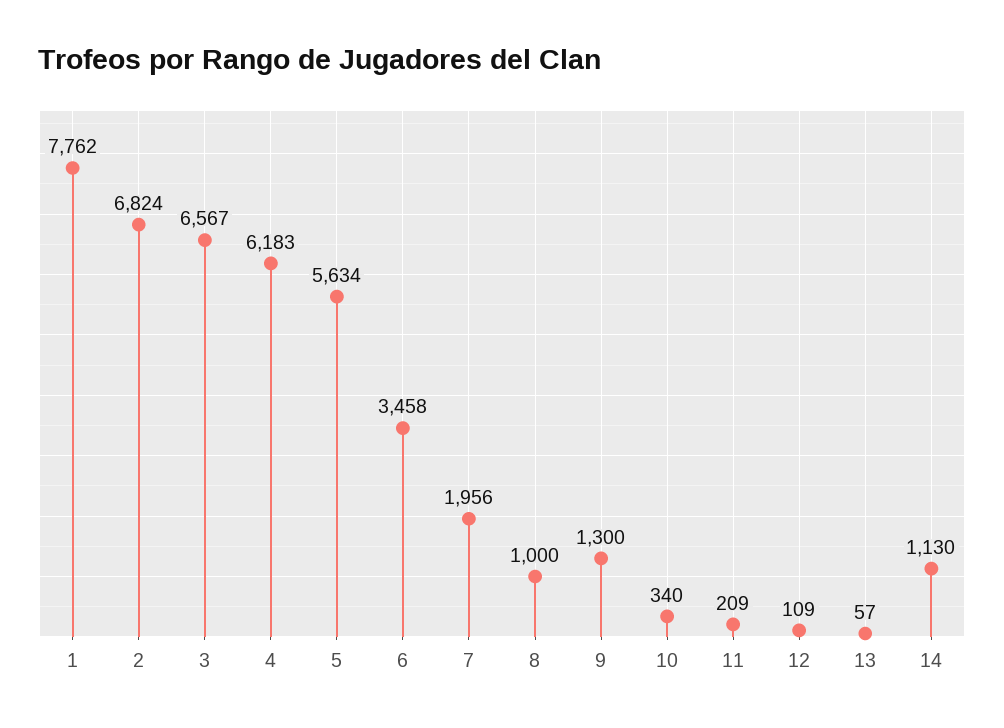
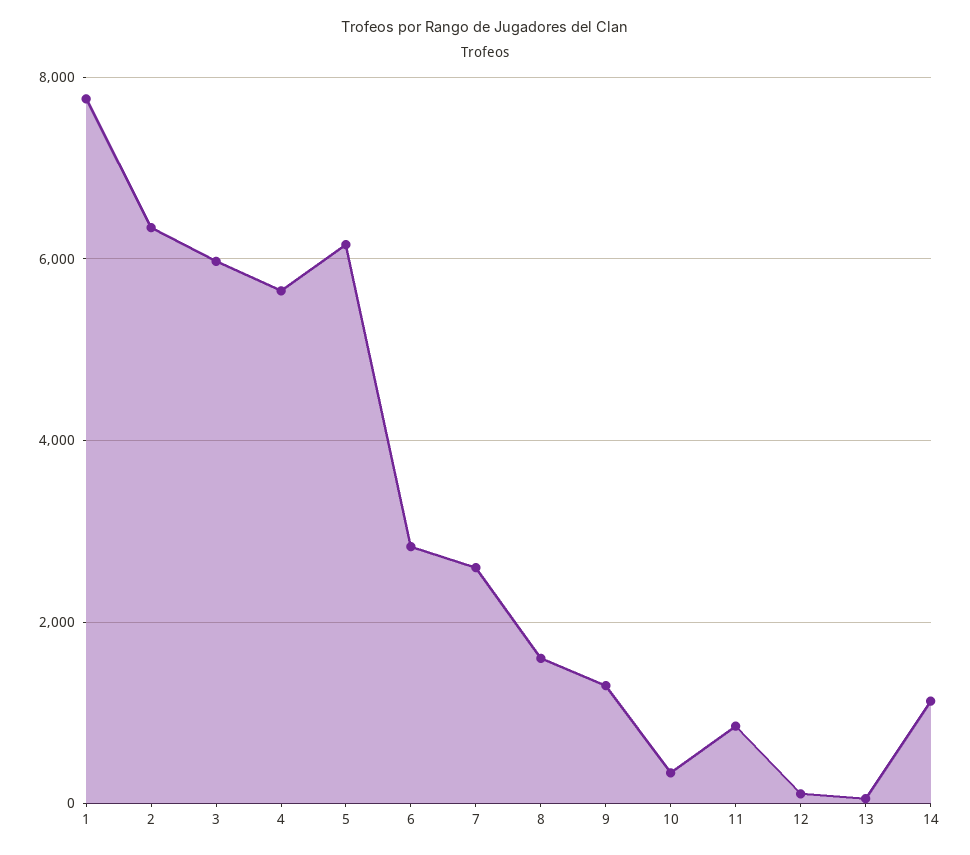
2: 6824 -> 6400
3: 6567 -> 6000
4: 6183 -> 5600
5: 5634 -> 6200
6: 3458 -> 2800
7: 1956 -> 2600
8: 1000 -> 1600
11: 209 -> 800

